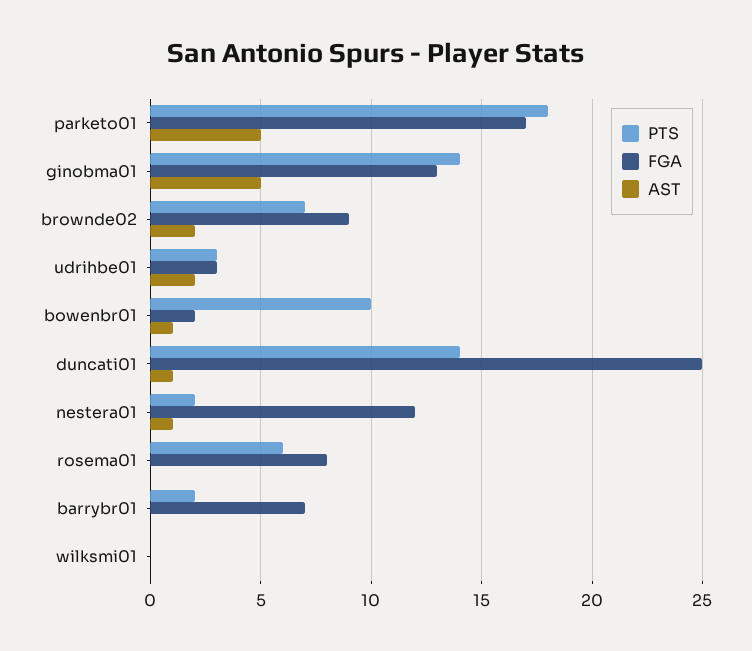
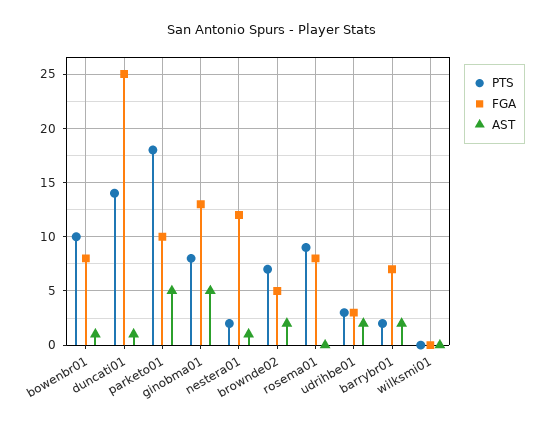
FGA, parketo01: 17 -> 10
PTS, ginobma01: 14 -> 8
FGA, brownde02: 9 -> 5
FGA, bowenbr01: 2 -> 8
PTS, rosema01: 6 -> 9
AST, barrybr01: 0 -> 2

